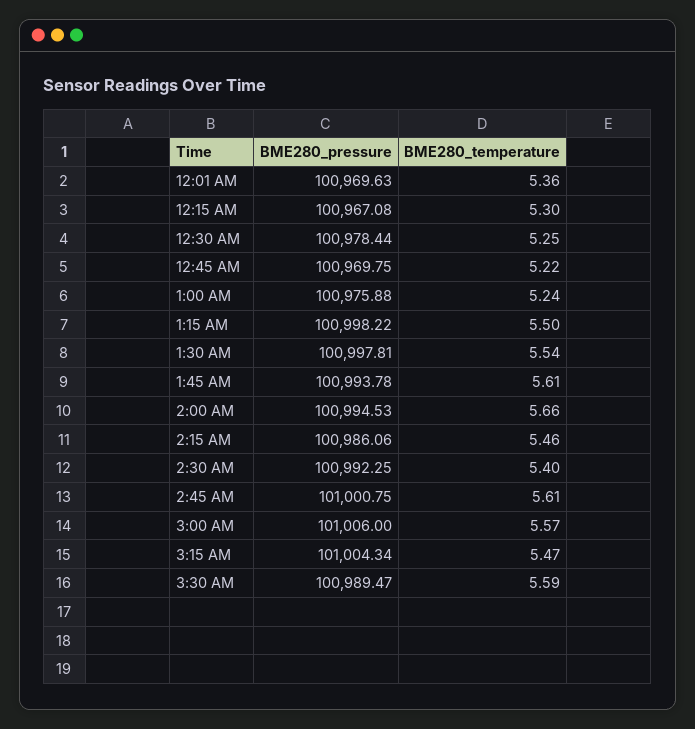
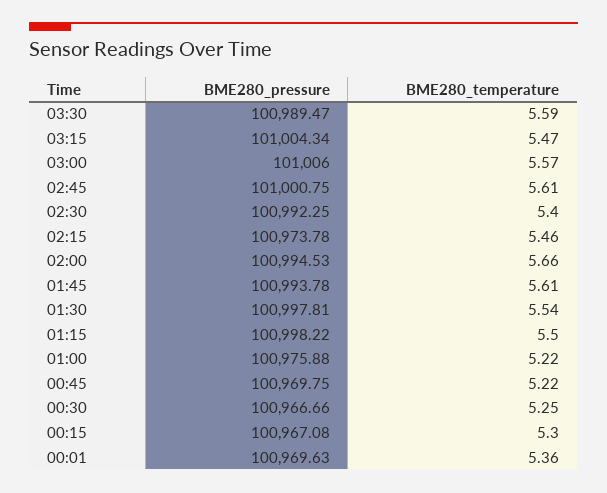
BME280_pressure, 12:30 AM: 100978.44 -> 100966.66
BME280_temperature, 1:00 AM: 5.24 -> 5.22
BME280_pressure, 2:15 AM: 100986.06 -> 100973.78

